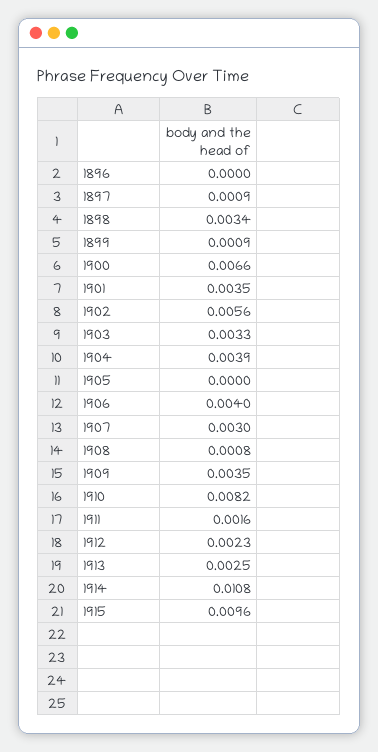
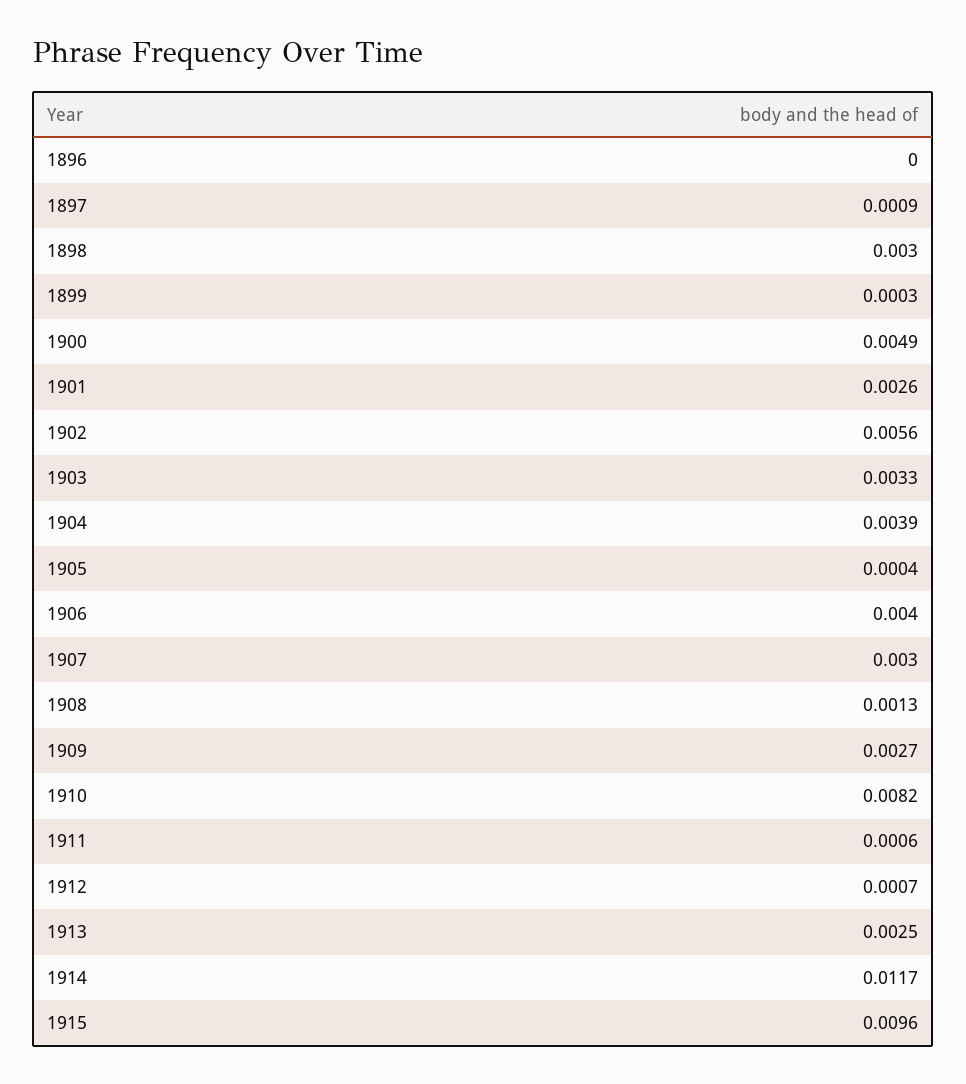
1898: 0.0034 -> 0.003
1899: 0.0009 -> 0.0003
1900: 0.0066 -> 0.0049
1901: 0.0035 -> 0.0026
1905: 0 -> 0.0004
1908: 0.0008 -> 0.0013
1909: 0.0035 -> 0.0027
1911: 0.0016 -> 0.0006
1912: 0.0023 -> 0.0007
1914: 0.0108 -> 0.0117

